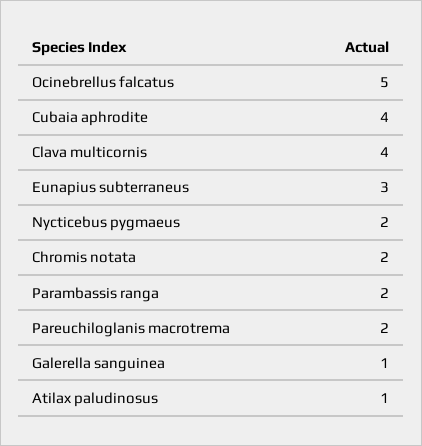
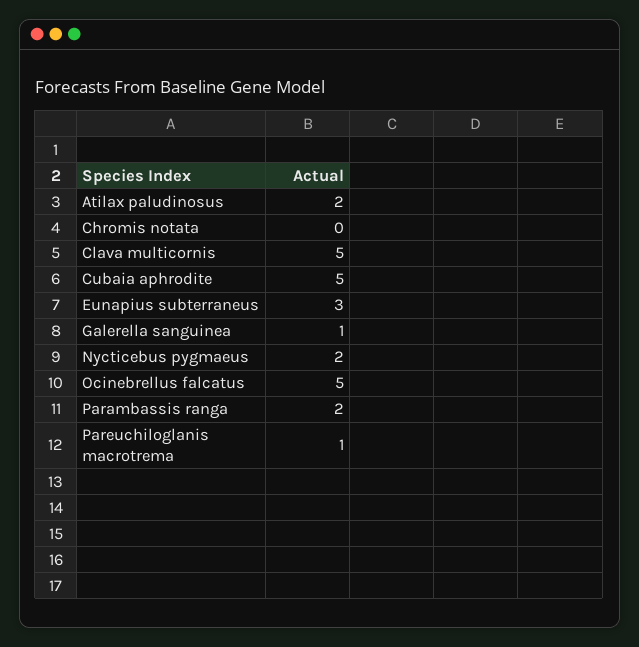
Cubaia aphrodite: 4 -> 5
Clava multicornis: 4 -> 5
Chromis notata: 2 -> 0
Pareuchiloglanis macrotrema: 2 -> 1
Atilax paludinosus: 1 -> 2

